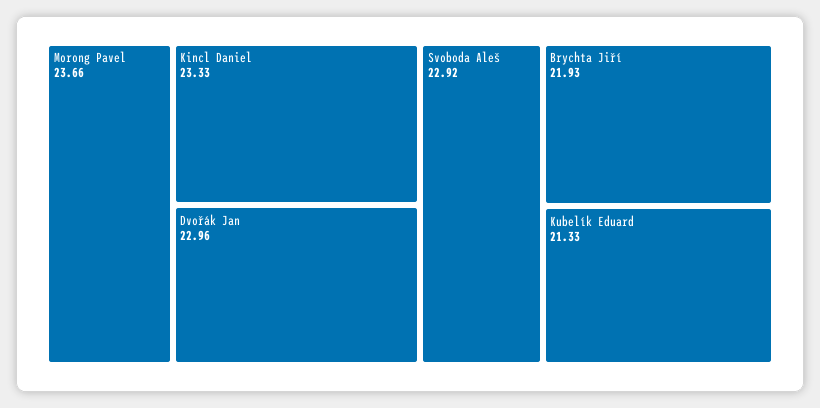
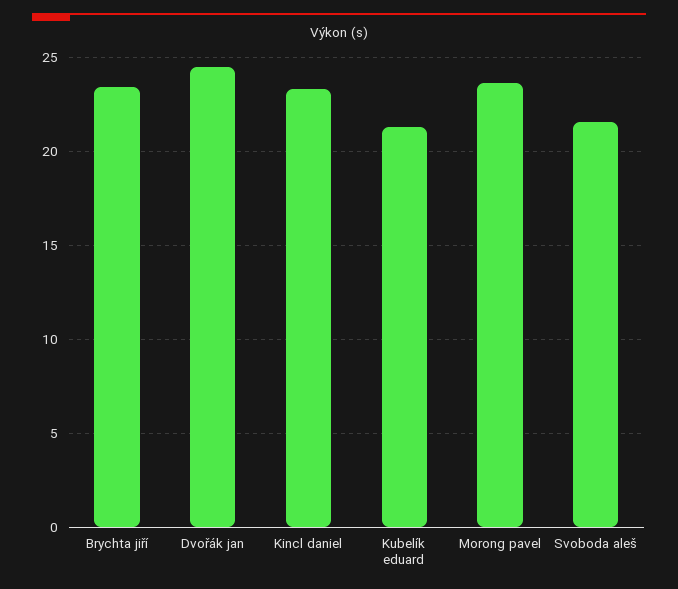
Dvořák Jan: 22.96 -> 24.5
Svoboda Aleš: 22.92 -> 21.5
Brychta Jiří: 21.93 -> 23.5

